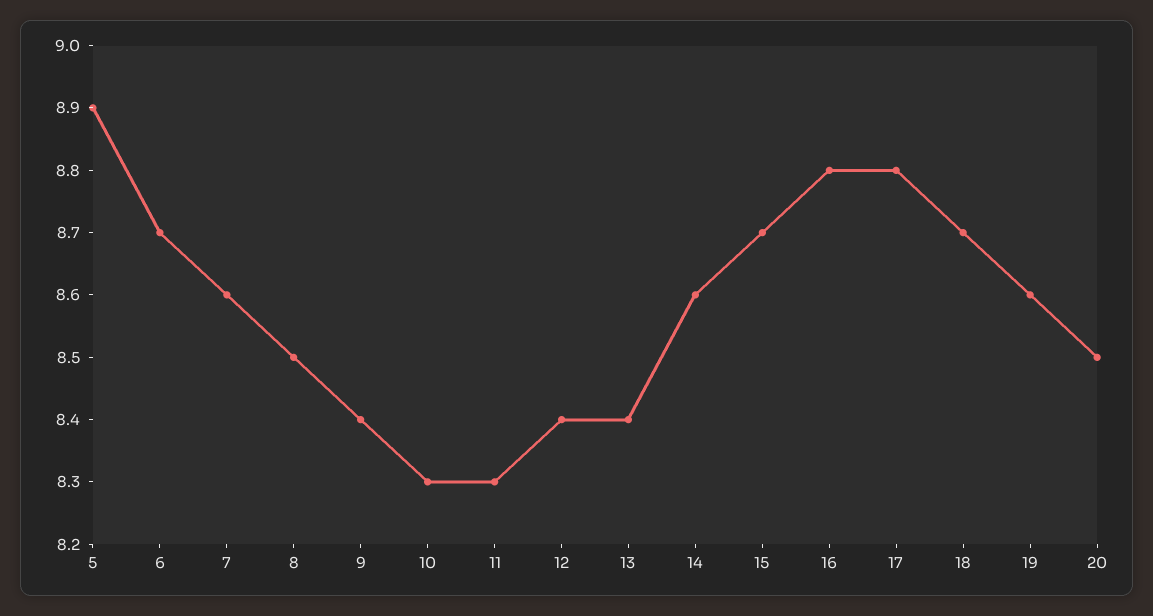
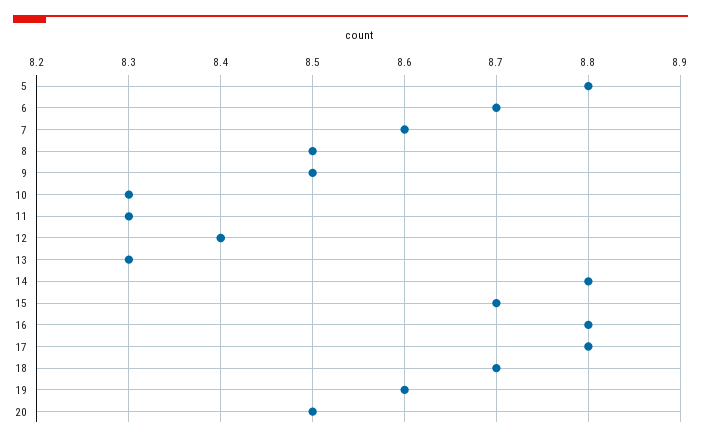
5: 8.9 -> 8.8
9: 8.4 -> 8.5
13: 8.4 -> 8.3
14: 8.6 -> 8.8

